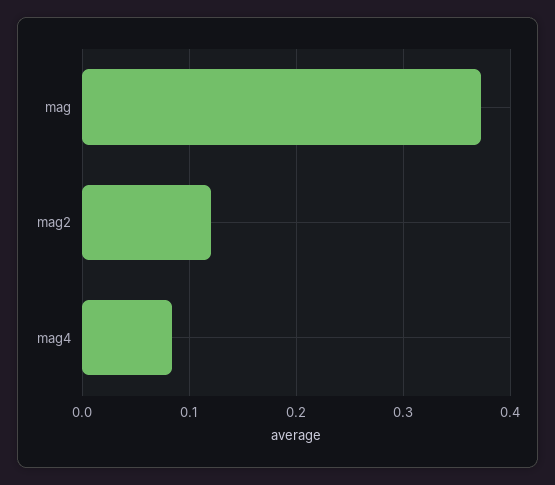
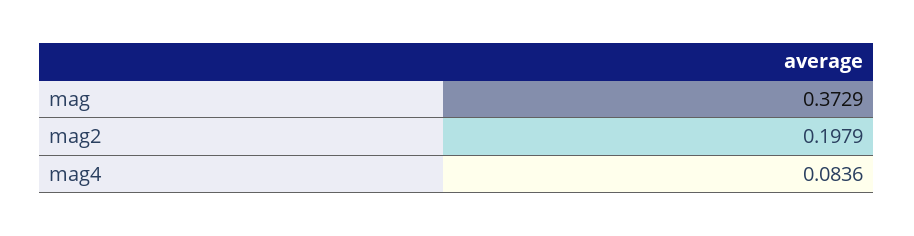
mag2: 0.12 -> 0.1979

